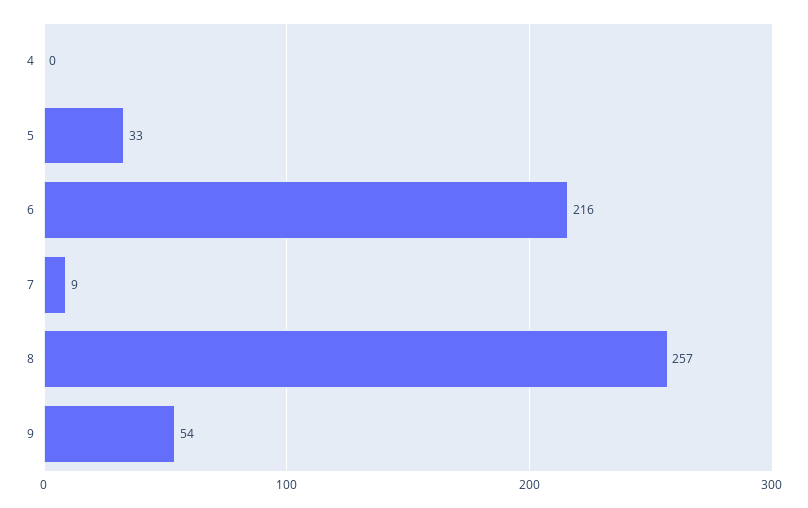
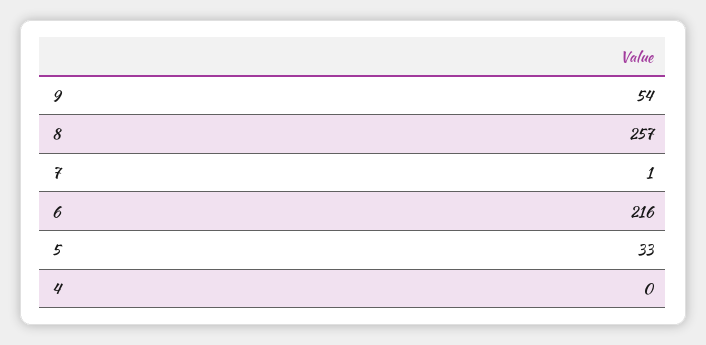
7: 9 -> 1

